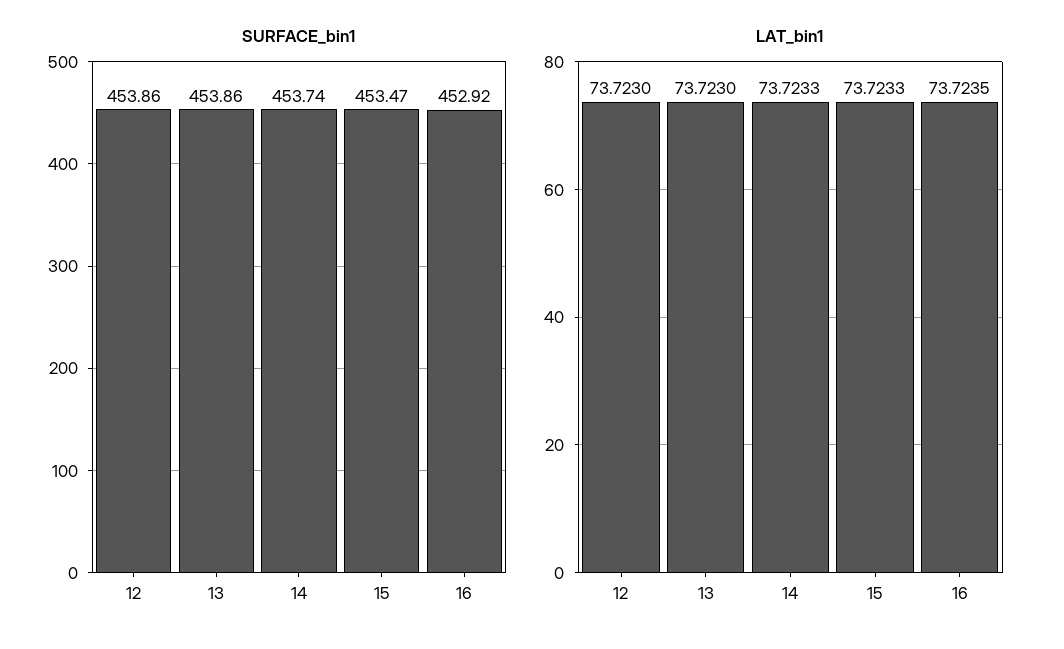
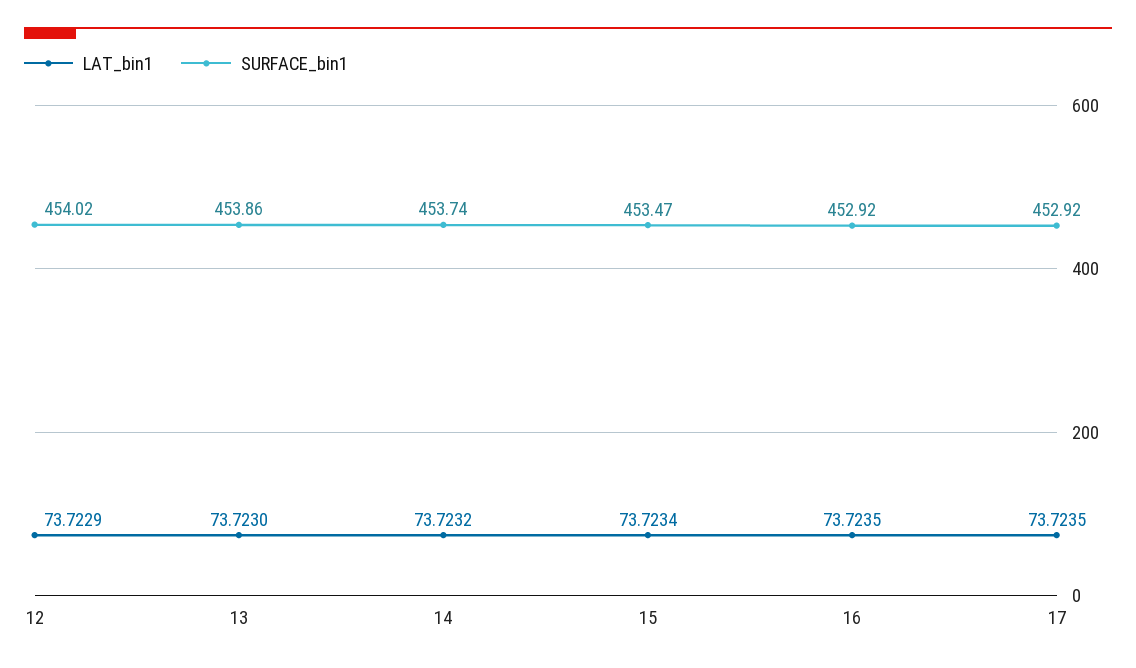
SURFACE_bin1, 12: 453.86 -> 454.02
LAT_bin1, 12: 73.723 -> 73.7229
LAT_bin1, 14: 73.7233 -> 73.7232
LAT_bin1, 15: 73.7233 -> 73.7234
LAT_bin1, 17: none -> 73.7235
SURFACE_bin1, 17: none -> 452.92

